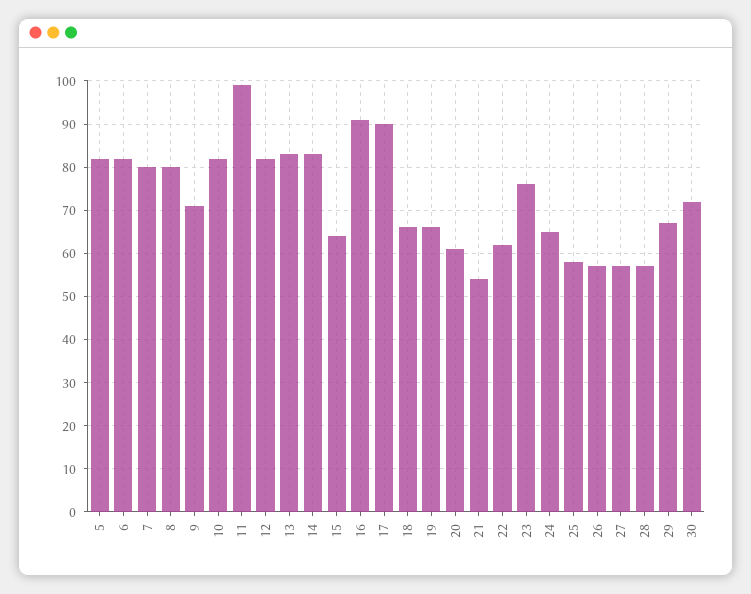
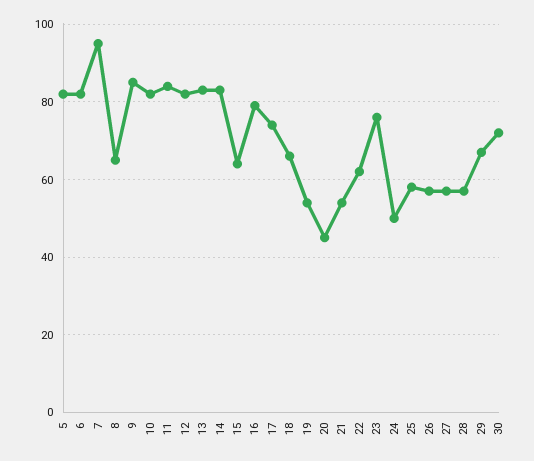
7: 80 -> 95
8: 80 -> 65
9: 70 -> 85
11: 100 -> 85
16: 90 -> 80
17: 90 -> 75
19: 65 -> 55
20: 60 -> 45
24: 65 -> 50

